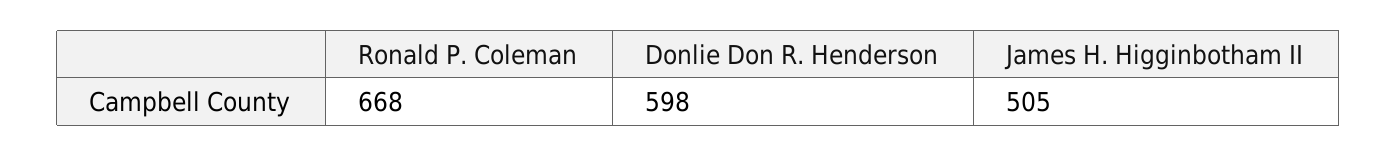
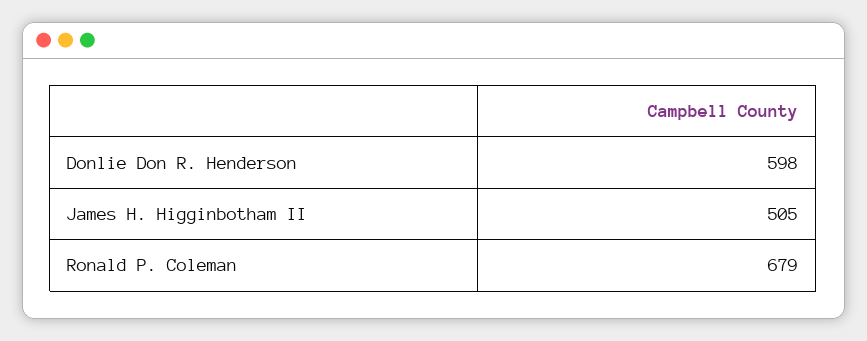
Ronald P. Coleman: 668 -> 679

